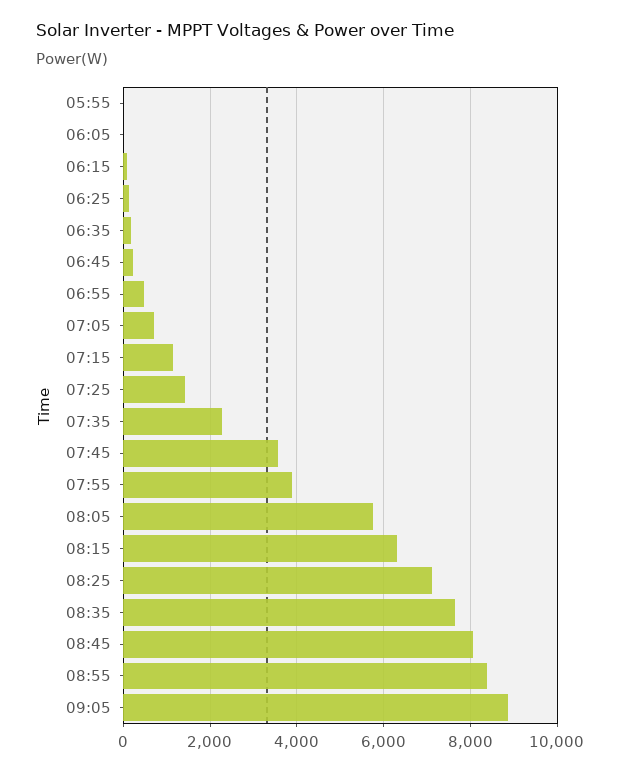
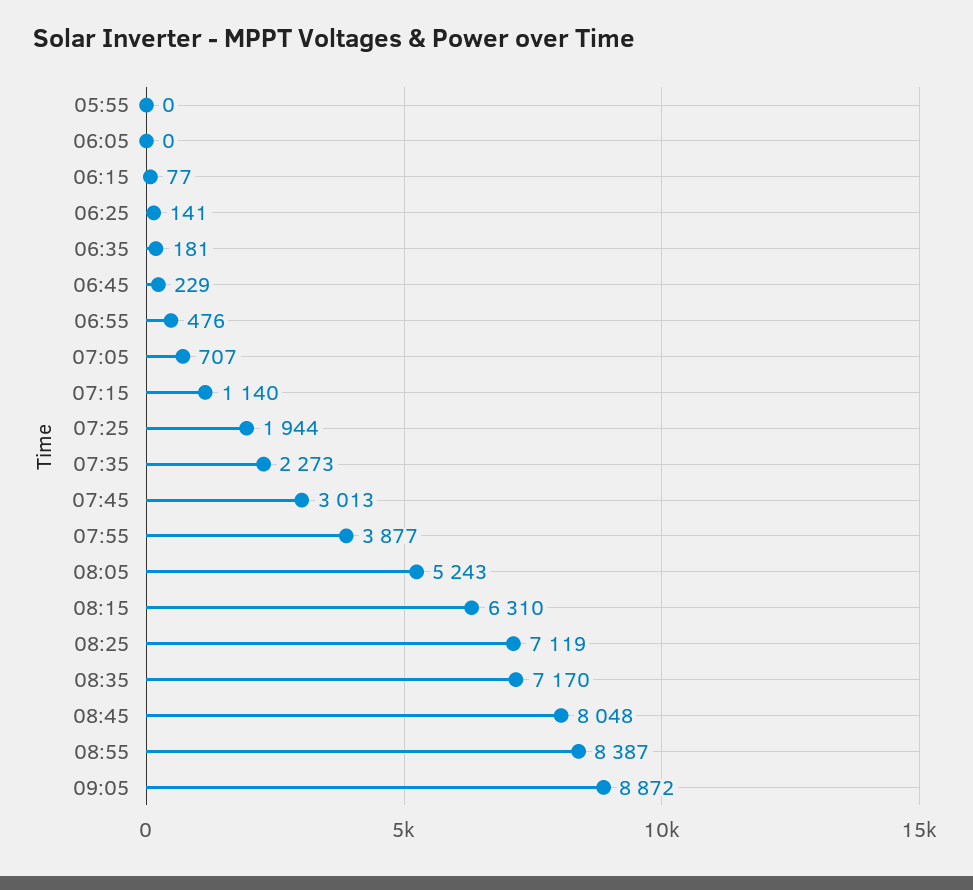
07:25: 1400 -> 1944
07:45: 3600 -> 3013
08:05: 5800 -> 5243
08:35: 7600 -> 7170

